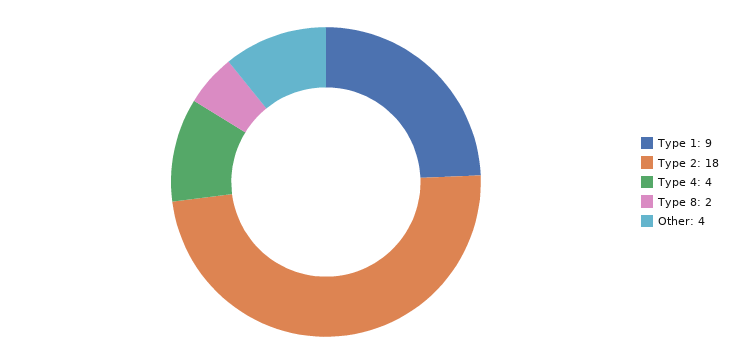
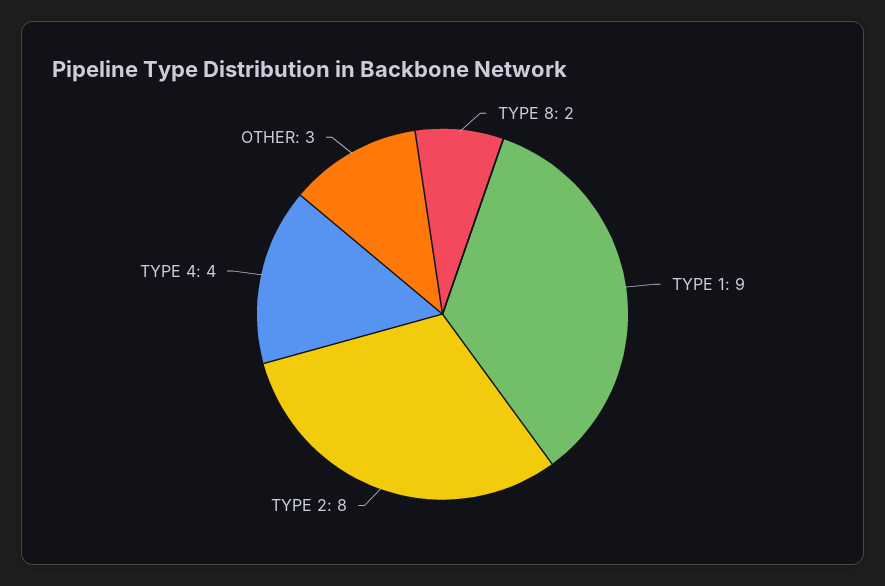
Type 2: 18 -> 8
Other: 4 -> 3

